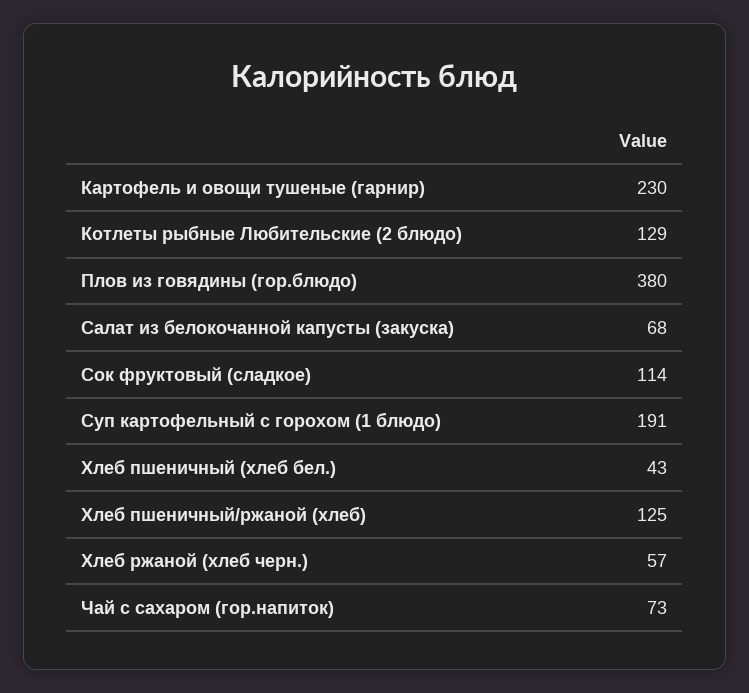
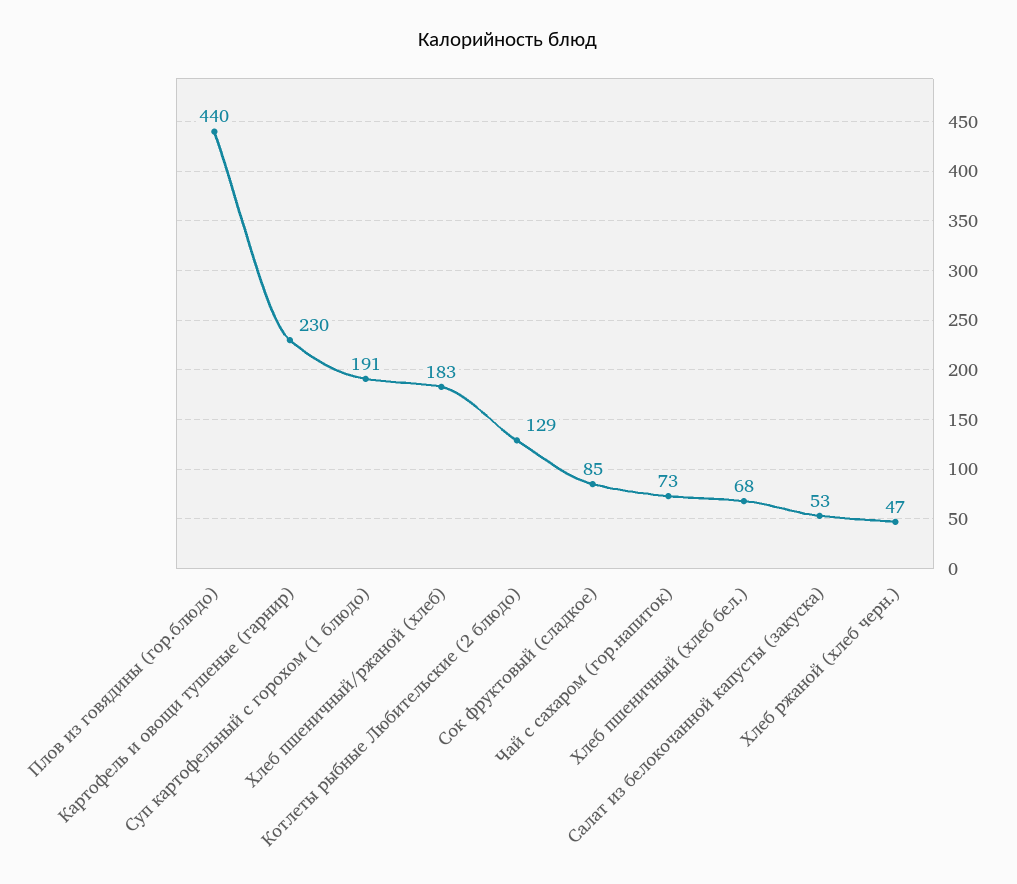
Плов из говядины (гор.блюдо): 380 -> 440
Салат из белокочанной капусты (закуска): 68 -> 53
Сок фруктовый (сладкое): 114 -> 85
Хлеб пшеничный (хлеб бел.): 43 -> 68
Хлеб пшеничный/ржаной (хлеб): 125 -> 183
Хлеб ржаной (хлеб черн.): 57 -> 47

